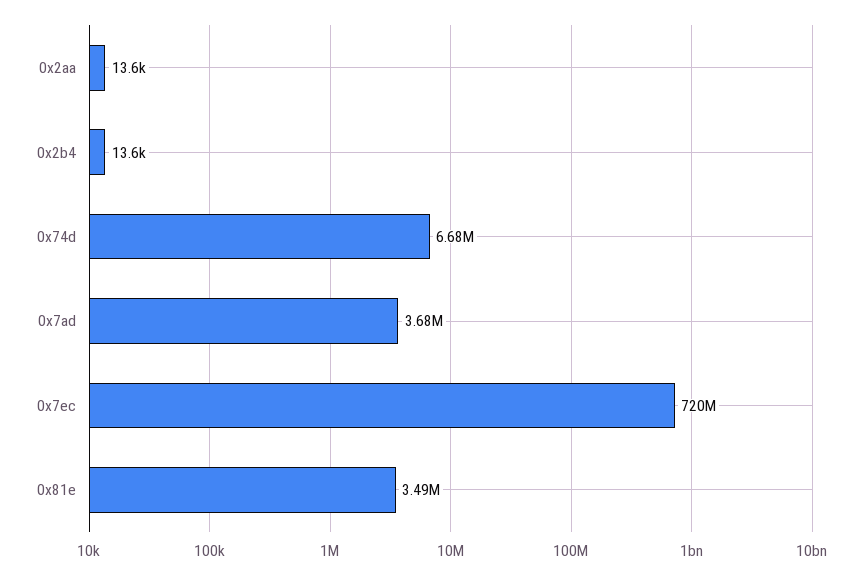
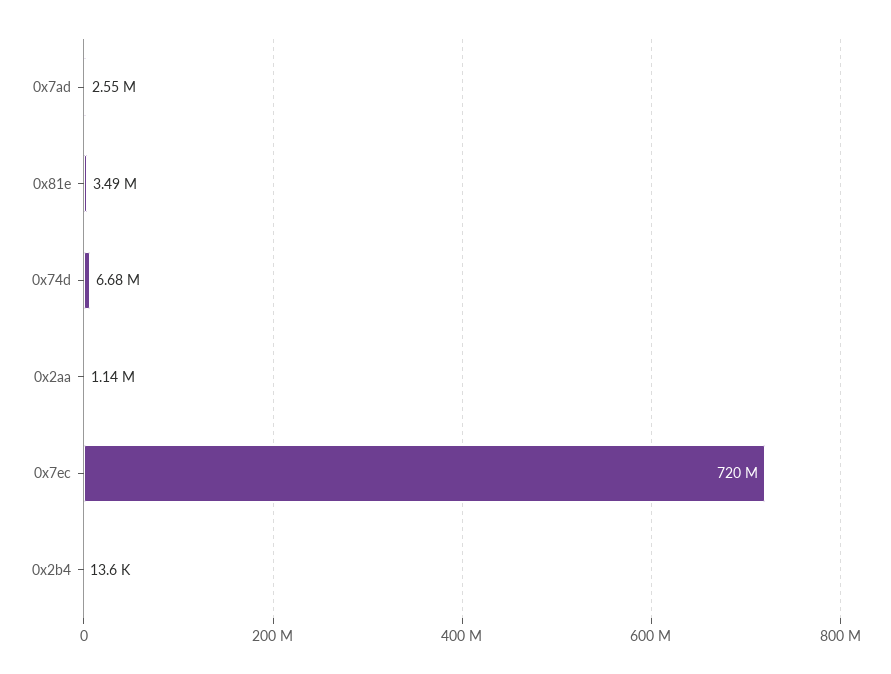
0x2aa: 13600 -> 1140000
0x7ad: 3680000 -> 2550000

